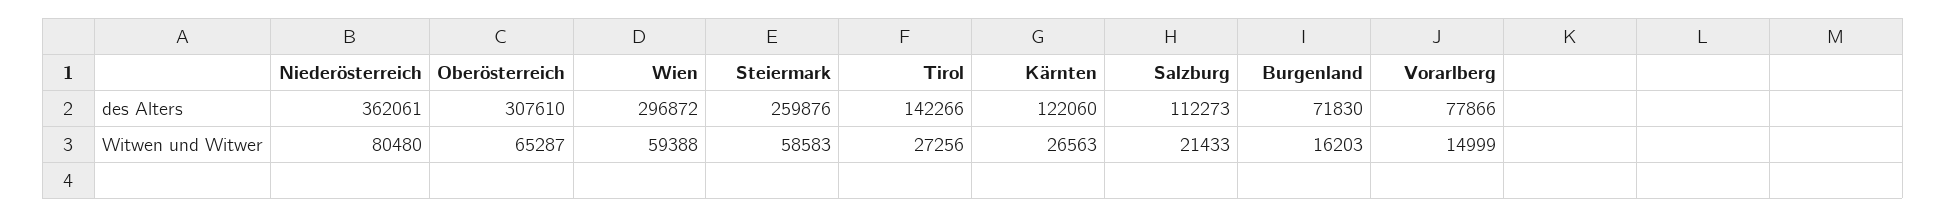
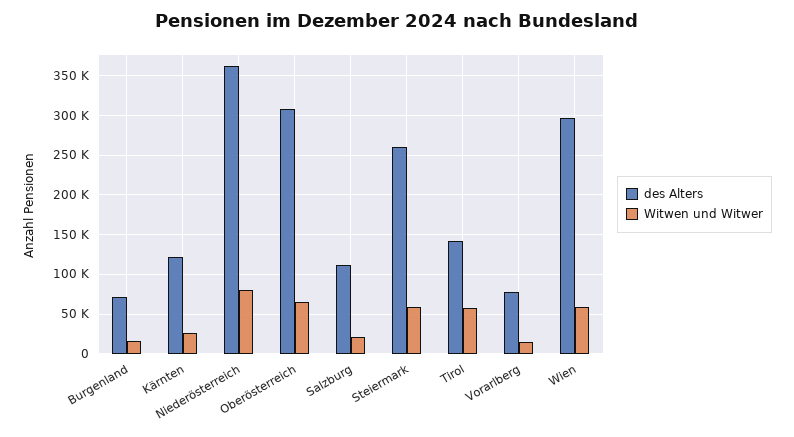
Witwen und Witwer, Tirol: 27256 -> 60000

